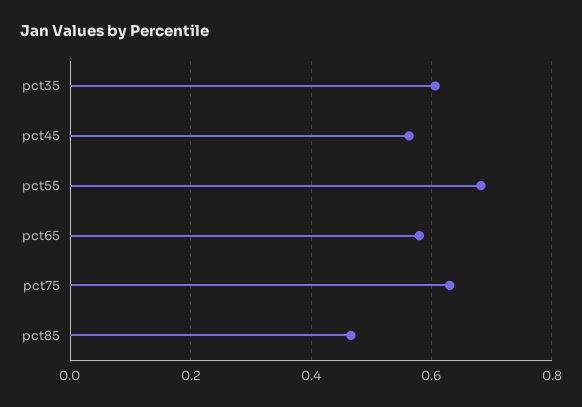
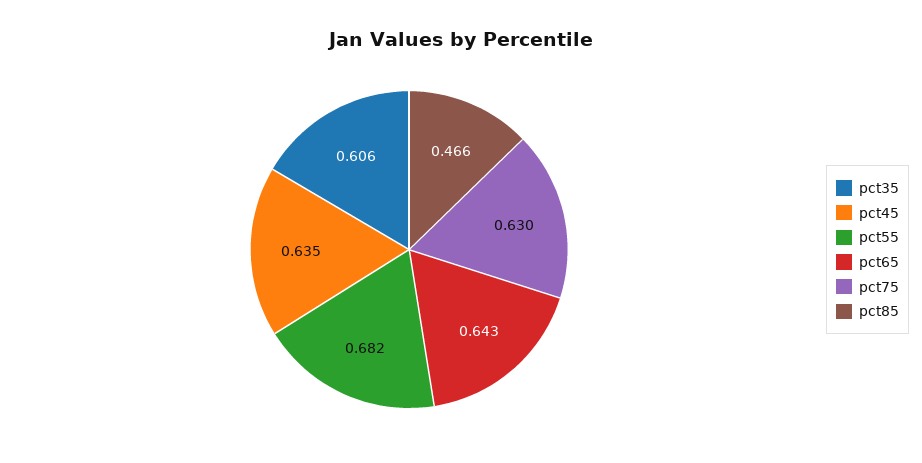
pct45: 0.56 -> 0.635
pct65: 0.58 -> 0.643

